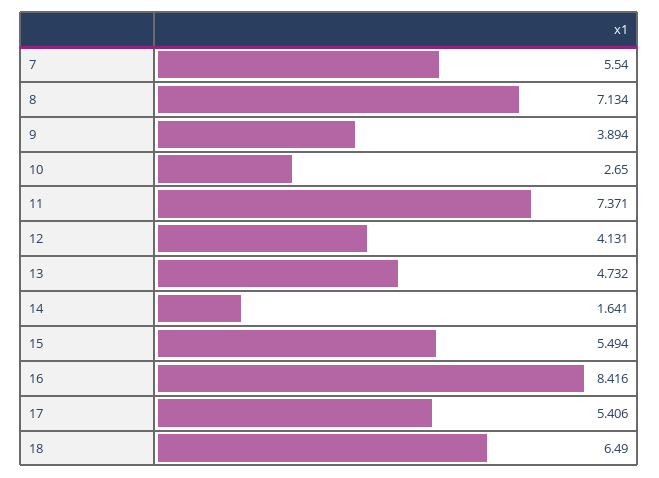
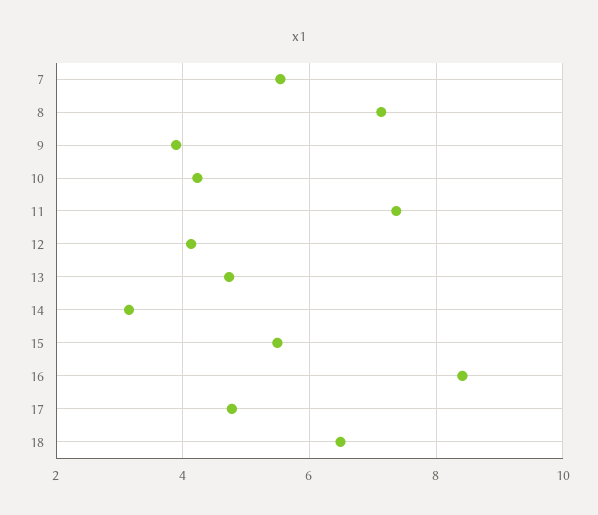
10: 2.65 -> 4.2
14: 1.641 -> 3.2
17: 5.406 -> 4.8

